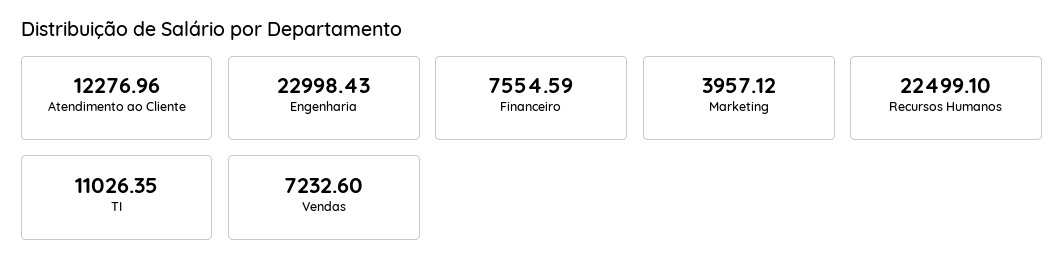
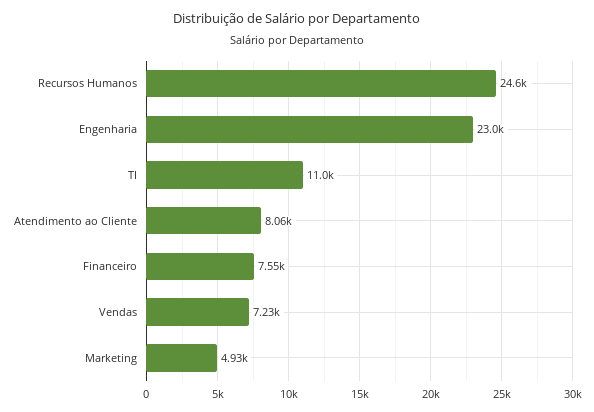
Atendimento ao Cliente: 12276.96 -> 8060
Marketing: 3957.12 -> 4930
Recursos Humanos: 22499.1 -> 24600

